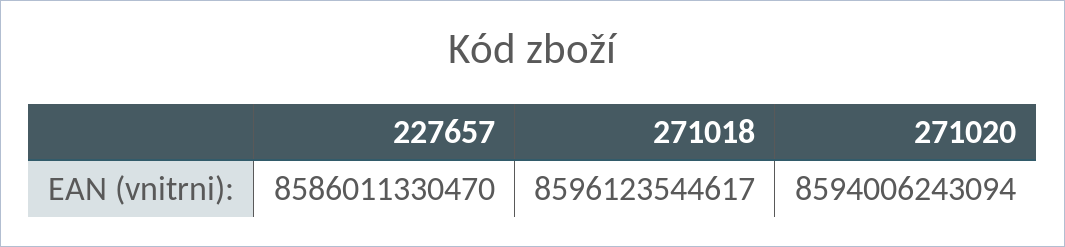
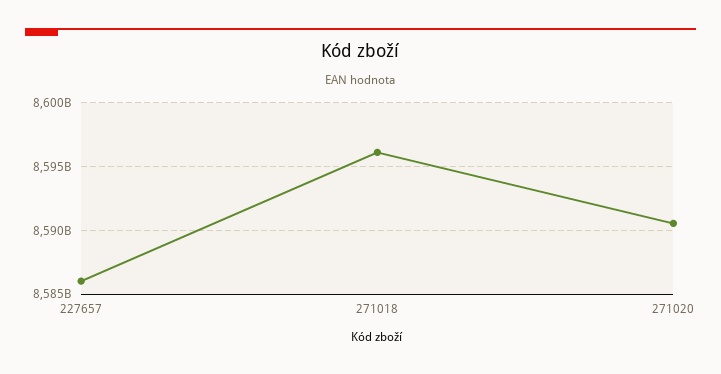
271020: 8594006243094 -> 8590500000000

